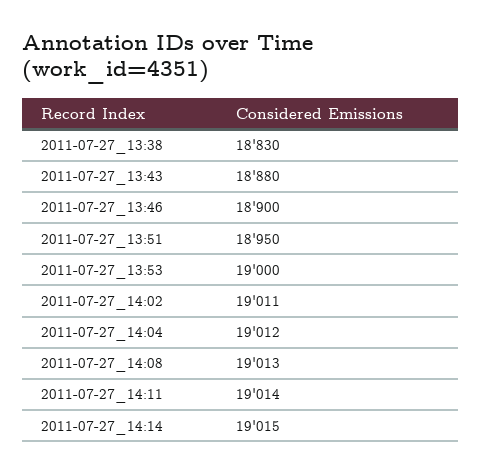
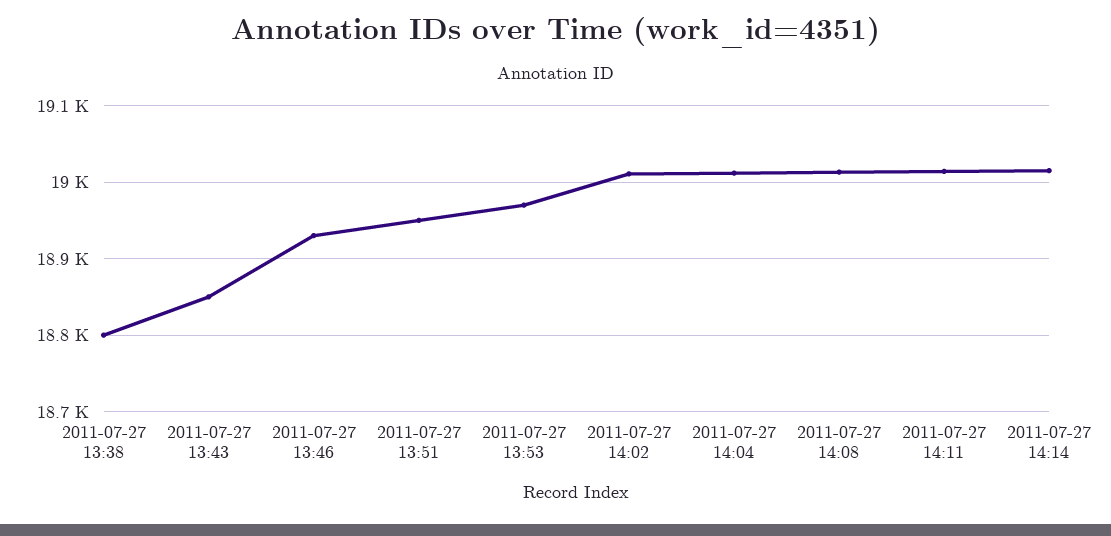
2011-07-27_13:38: 18830 -> 18800
2011-07-27_13:43: 18880 -> 18850
2011-07-27_13:46: 18900 -> 18930
2011-07-27_13:53: 19000 -> 18970

